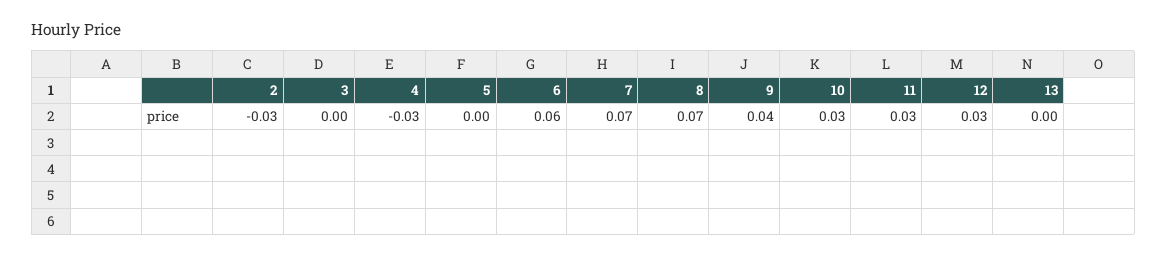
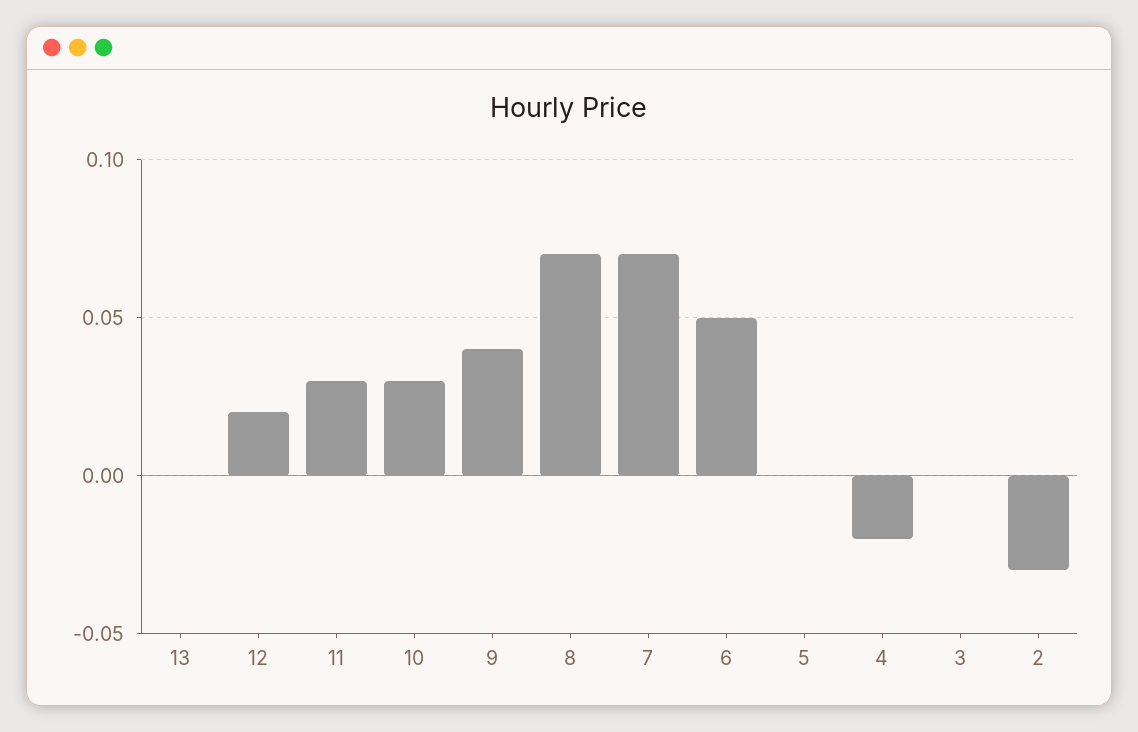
4: -0.03 -> -0.02
6: 0.06 -> 0.05
12: 0.03 -> 0.02

